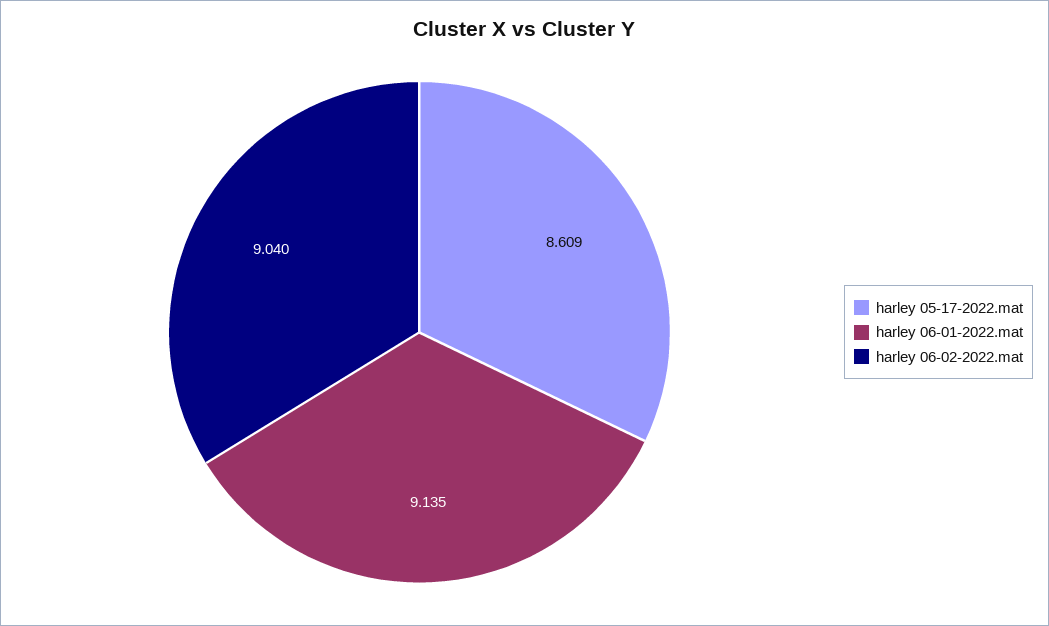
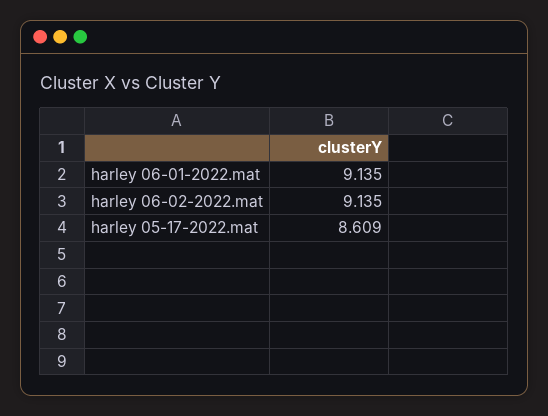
harley 06-02-2022.mat: 9.04 -> 9.135

